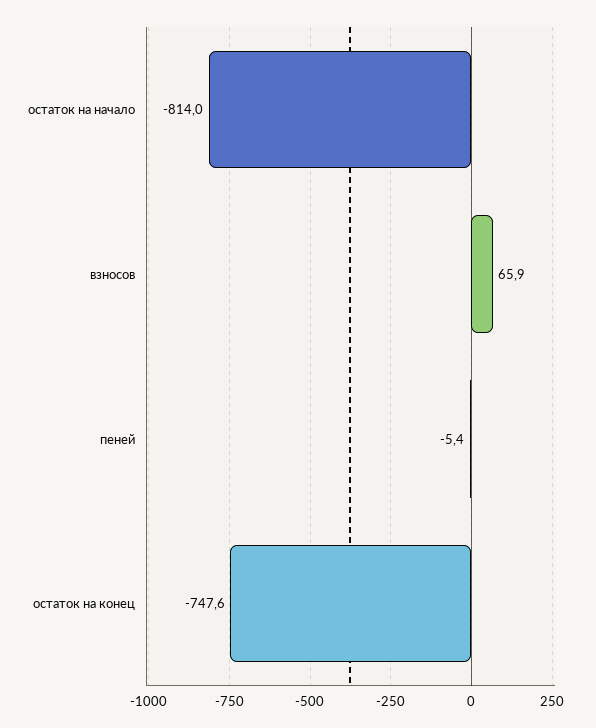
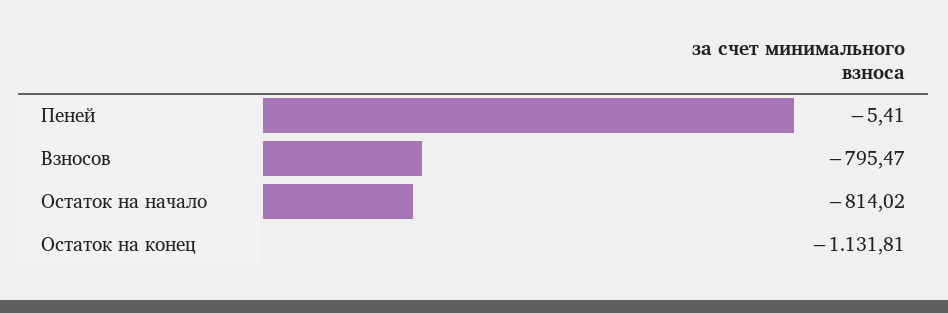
взносов: 65.9 -> -795.47
остаток на конец: -747.6 -> -1131.81

